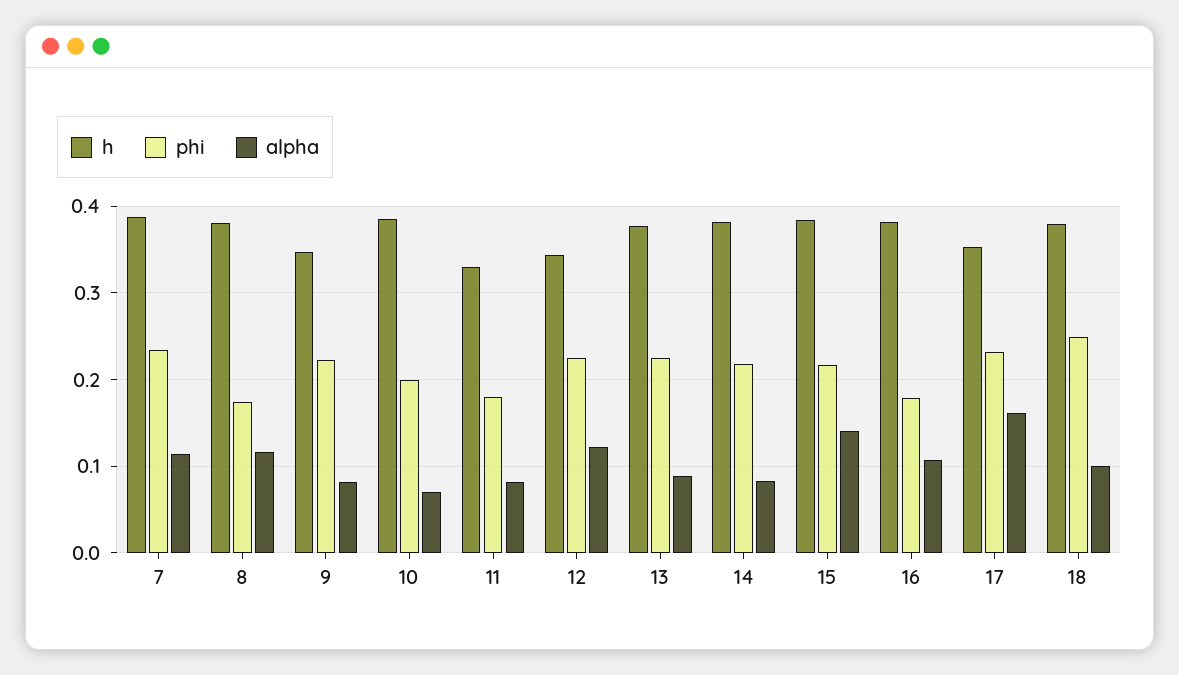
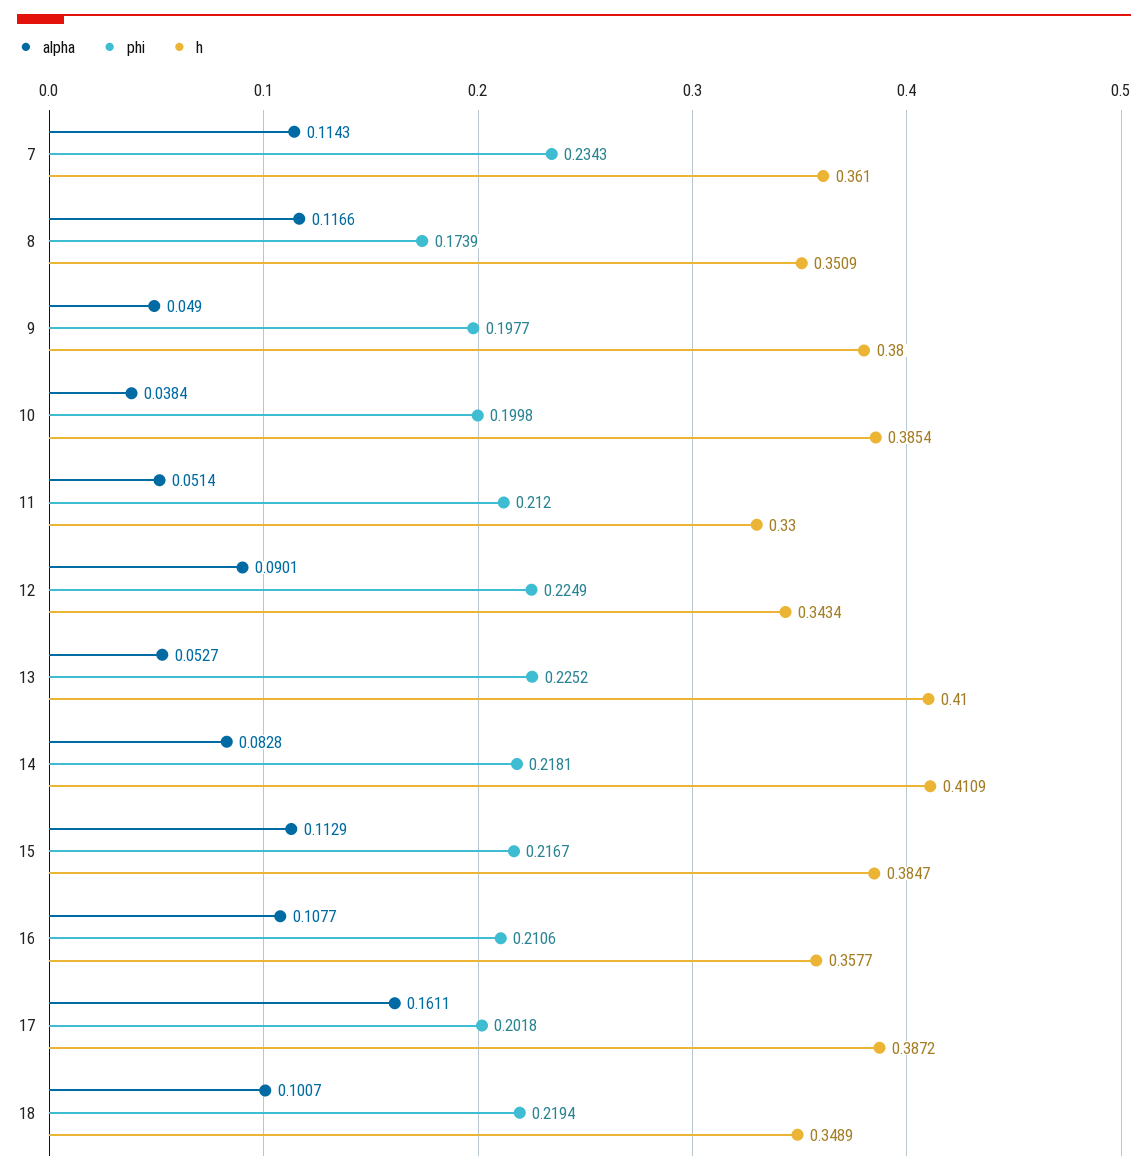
h, 7: 0.39 -> 0.361
h, 8: 0.38 -> 0.3509
h, 9: 0.35 -> 0.38
phi, 9: 0.22 -> 0.1977
alpha, 9: 0.08 -> 0.049
alpha, 10: 0.07 -> 0.0384
phi, 11: 0.18 -> 0.212
alpha, 11: 0.08 -> 0.0514
alpha, 12: 0.12 -> 0.0901
h, 13: 0.38 -> 0.41
alpha, 13: 0.09 -> 0.0527
h, 14: 0.38 -> 0.4109
alpha, 15: 0.14 -> 0.1129
h, 16: 0.38 -> 0.3577
phi, 16: 0.18 -> 0.2106
h, 17: 0.35 -> 0.3872
phi, 17: 0.23 -> 0.2018
h, 18: 0.38 -> 0.3489
phi, 18: 0.25 -> 0.2194

